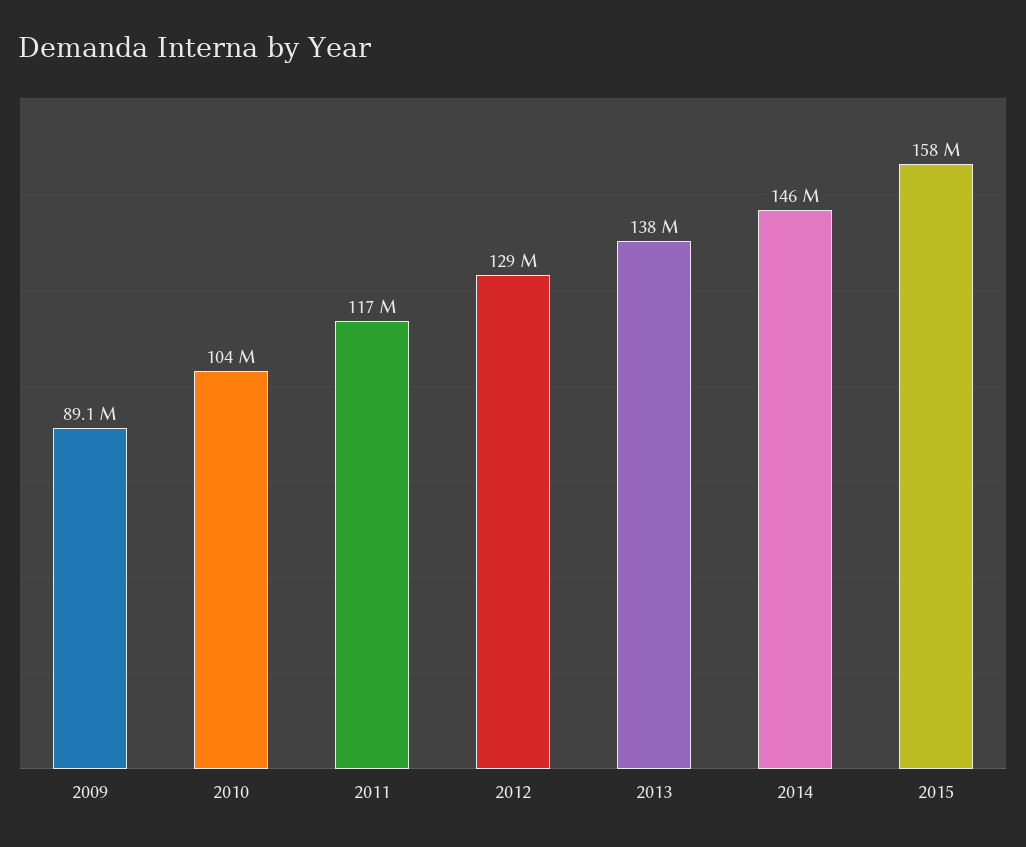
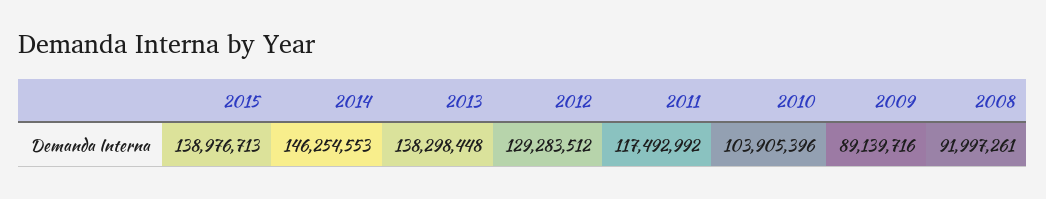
2015: 158000000 -> 138976713
2008: none -> 91997261

